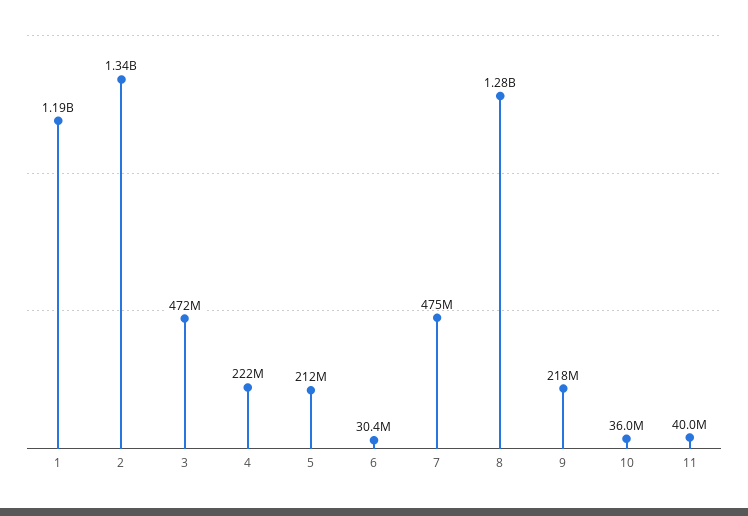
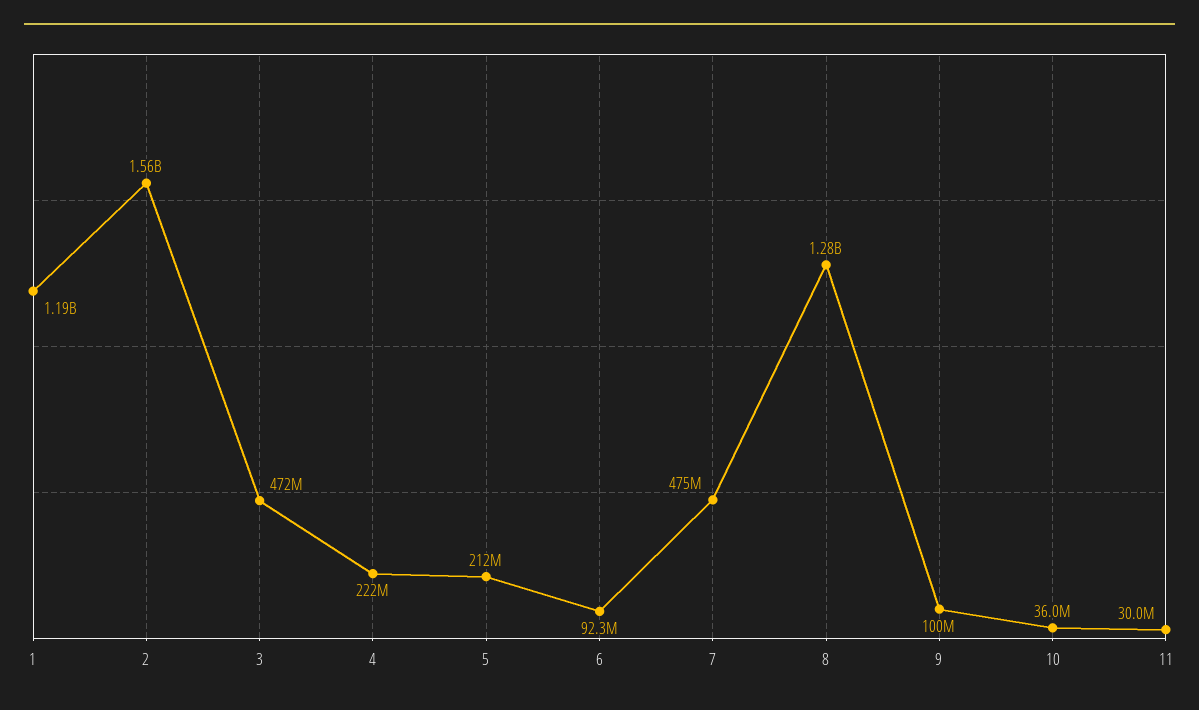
2: 1340000000 -> 1560000000
6: 30400000 -> 92300000
9: 218000000 -> 100000000
11: 40000000 -> 30000000

